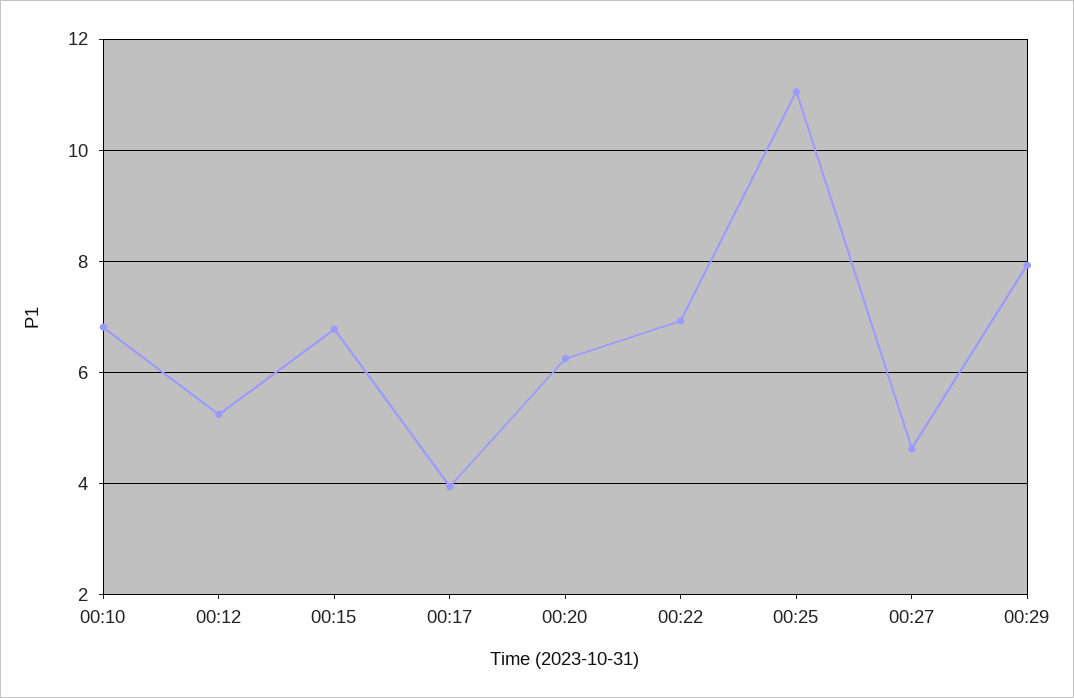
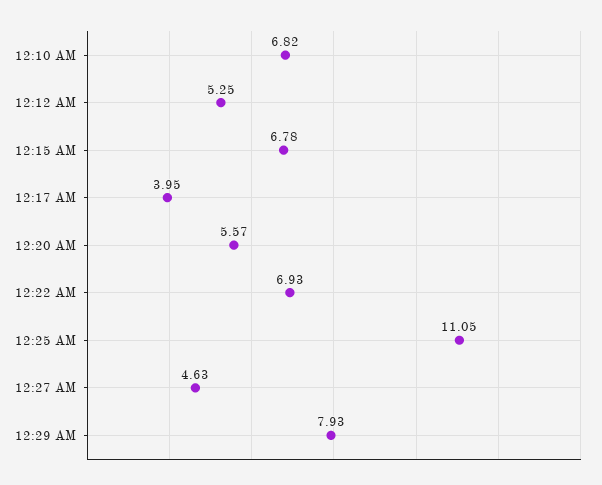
00:20: 6.2 -> 5.57

